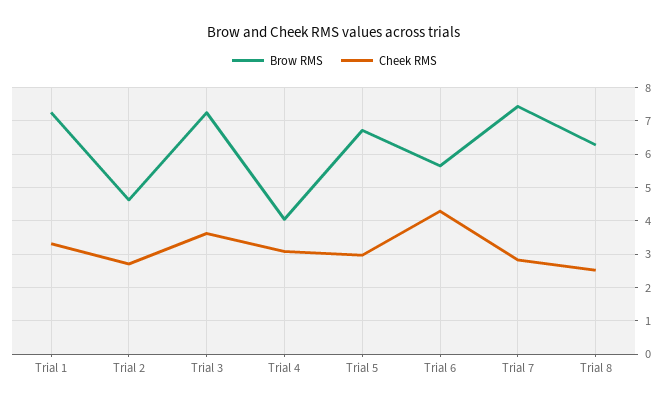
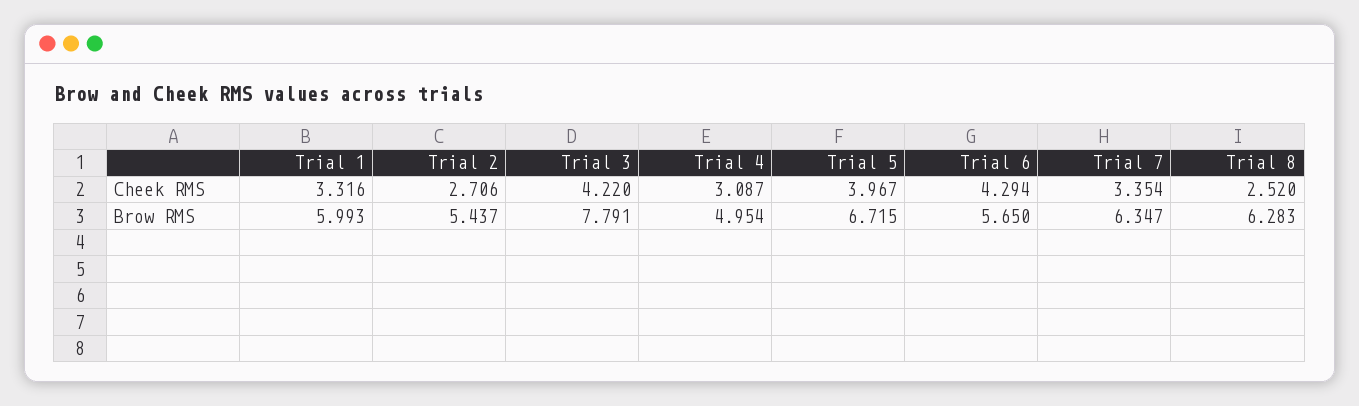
Brow RMS, Trial 1: 7.2 -> 5.993
Brow RMS, Trial 2: 4.6 -> 5.437
Brow RMS, Trial 3: 7.2 -> 7.791
Cheek RMS, Trial 3: 3.6 -> 4.22
Brow RMS, Trial 4: 4 -> 4.954
Cheek RMS, Trial 5: 3 -> 3.967
Brow RMS, Trial 7: 7.4 -> 6.347
Cheek RMS, Trial 7: 2.8 -> 3.354

